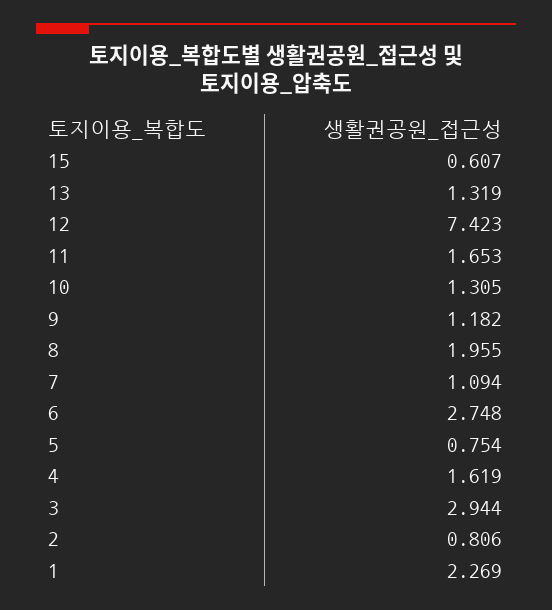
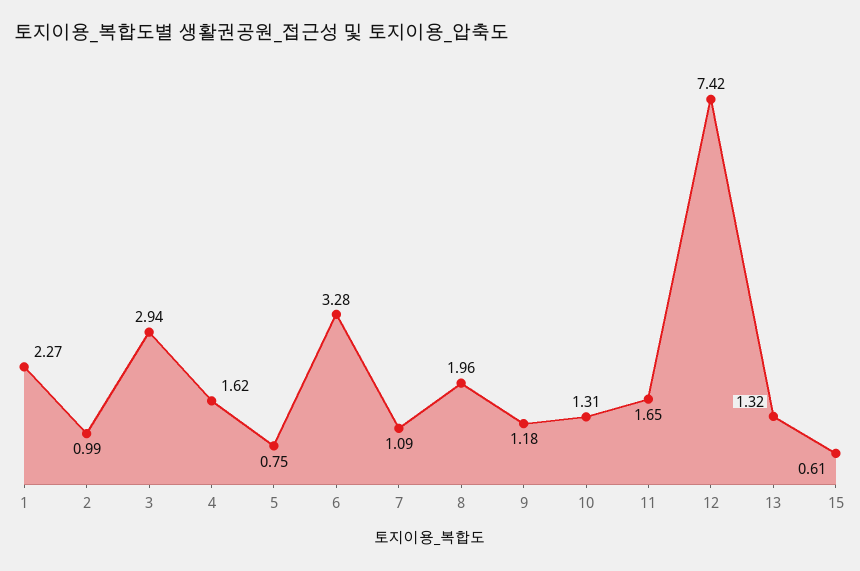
6: 2.748 -> 3.28
2: 0.806 -> 0.99

